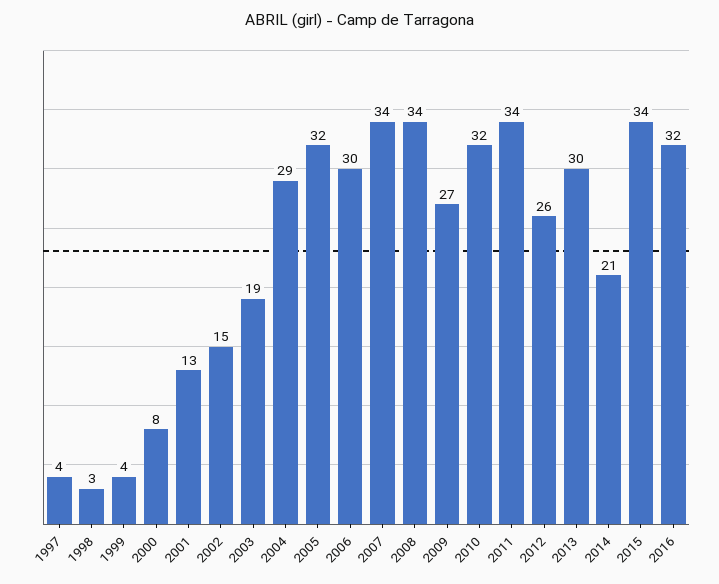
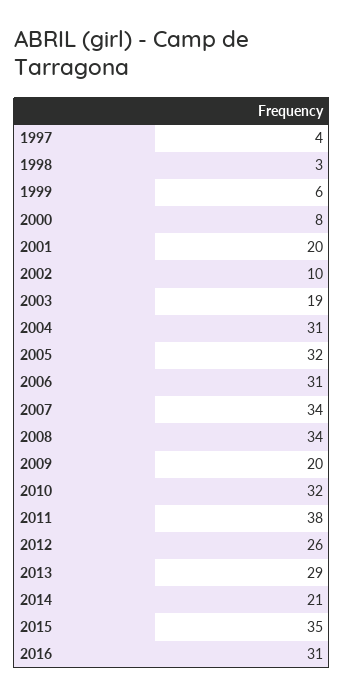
1999: 4 -> 6
2001: 13 -> 20
2002: 15 -> 10
2004: 29 -> 31
2006: 30 -> 31
2009: 27 -> 20
2011: 34 -> 38
2013: 30 -> 29
2015: 34 -> 35
2016: 32 -> 31

